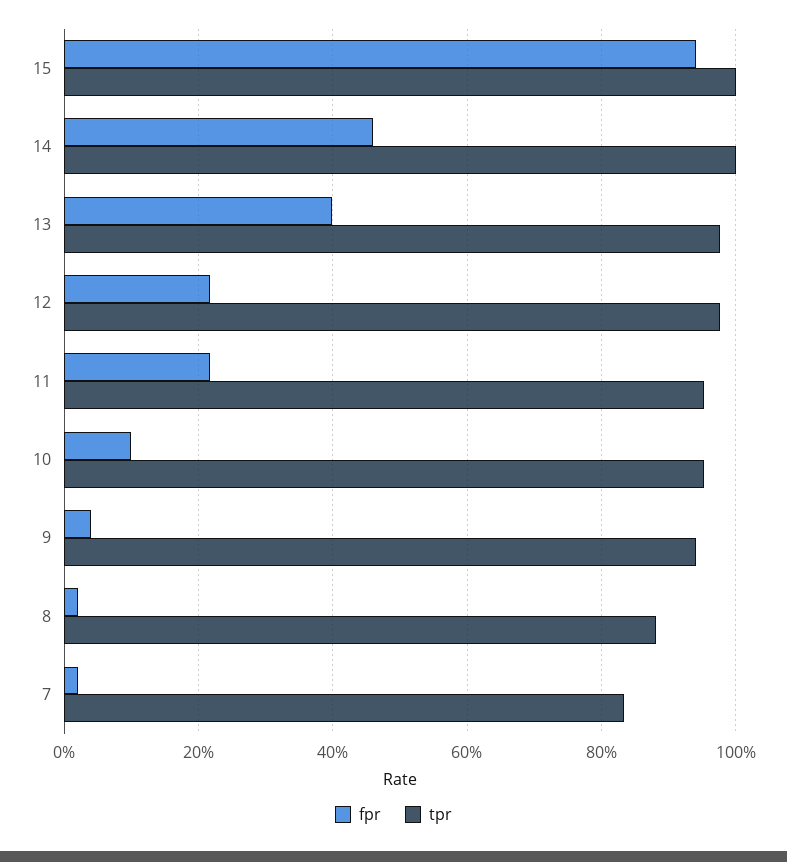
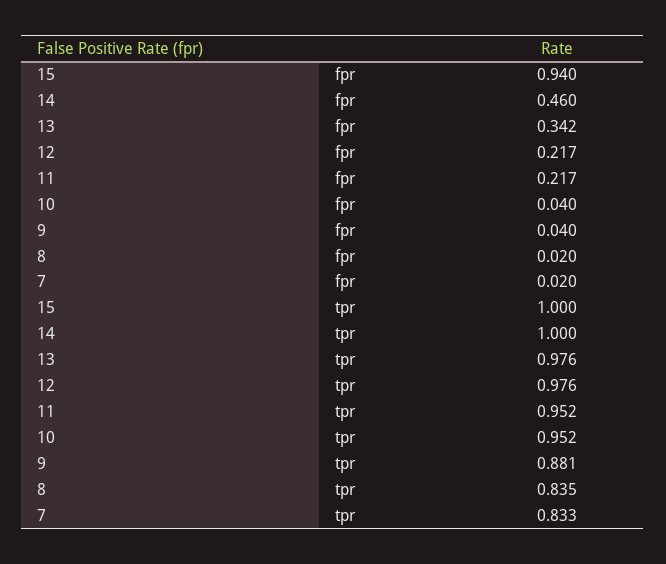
fpr, 13: 0.4 -> 0.342
fpr, 10: 0.1 -> 0.04
tpr, 9: 0.94 -> 0.881
tpr, 8: 0.88 -> 0.835

